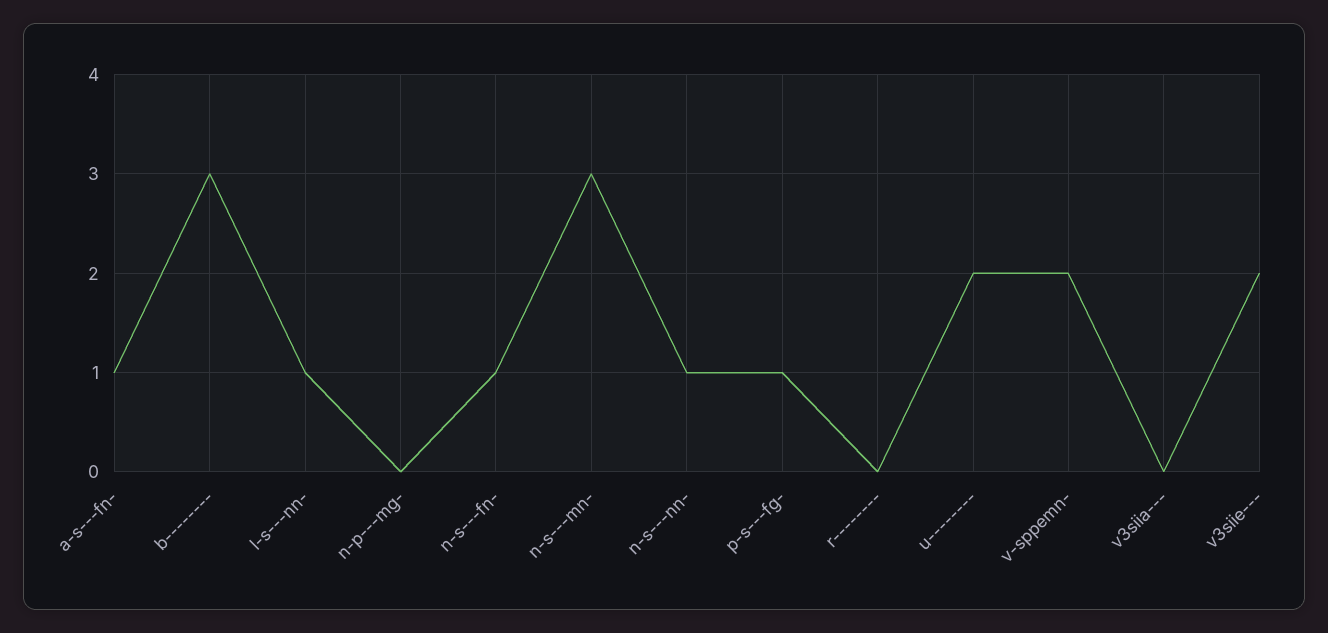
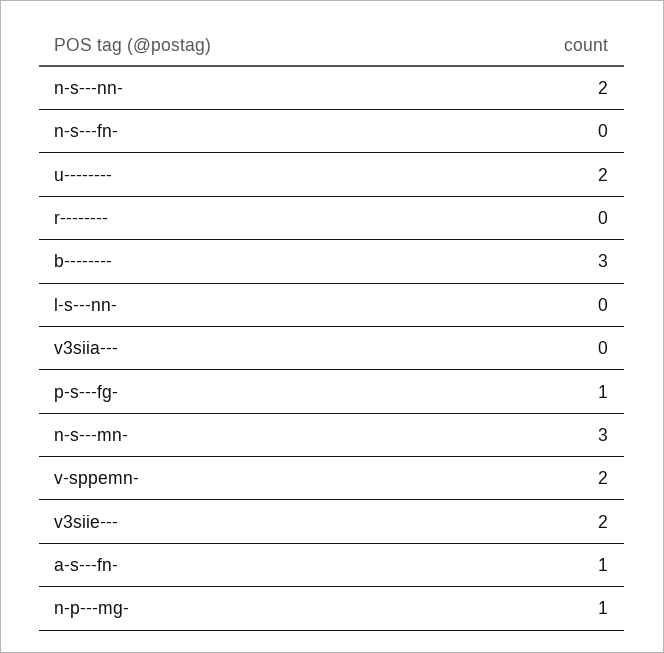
l-s---nn-: 1 -> 0
n-p---mg-: 0 -> 1
n-s---fn-: 1 -> 0
n-s---nn-: 1 -> 2

